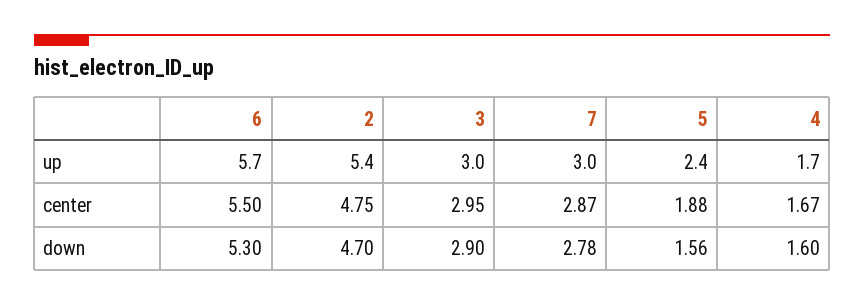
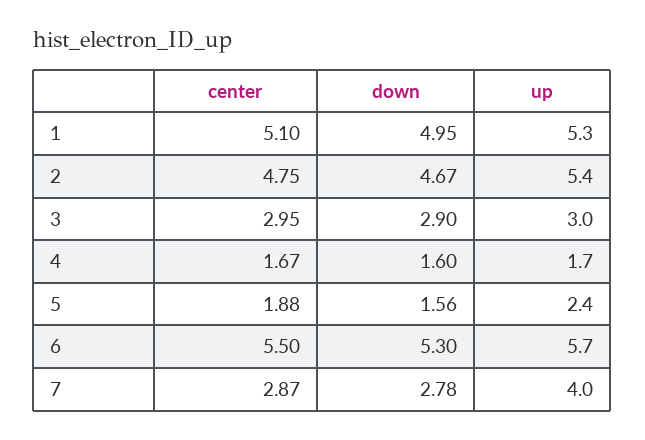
7, up: 3 -> 4
2, down: 4.7 -> 4.67
1, center: none -> 5.1
1, down: none -> 4.95
1, up: none -> 5.3

